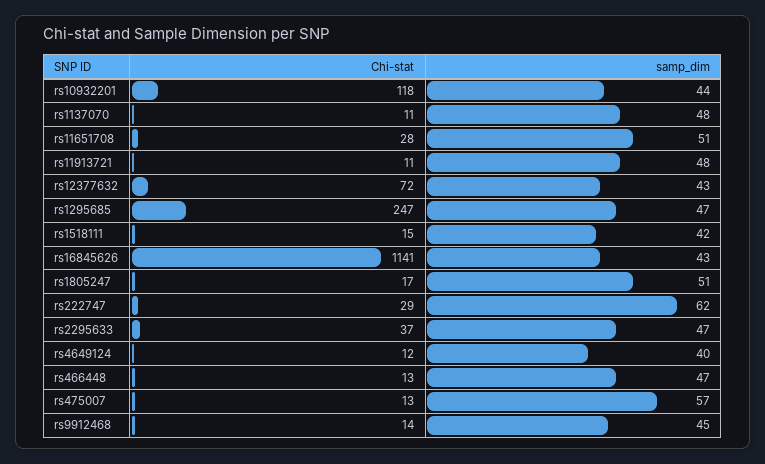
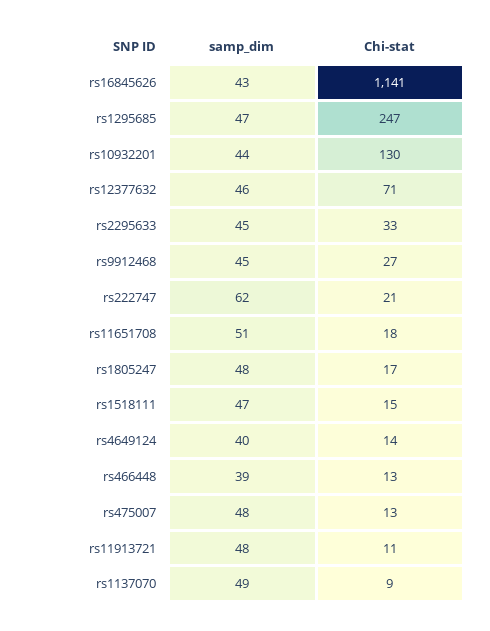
Chi-stat, rs10932201: 118 -> 130
Chi-stat, rs1137070: 11 -> 9
samp_dim, rs1137070: 48 -> 49
Chi-stat, rs11651708: 28 -> 18
Chi-stat, rs12377632: 72 -> 71
samp_dim, rs12377632: 43 -> 46
samp_dim, rs1518111: 42 -> 47
samp_dim, rs1805247: 51 -> 48
Chi-stat, rs222747: 29 -> 21
Chi-stat, rs2295633: 37 -> 33
samp_dim, rs2295633: 47 -> 45
Chi-stat, rs4649124: 12 -> 14
samp_dim, rs466448: 47 -> 39
samp_dim, rs475007: 57 -> 48
Chi-stat, rs9912468: 14 -> 27

